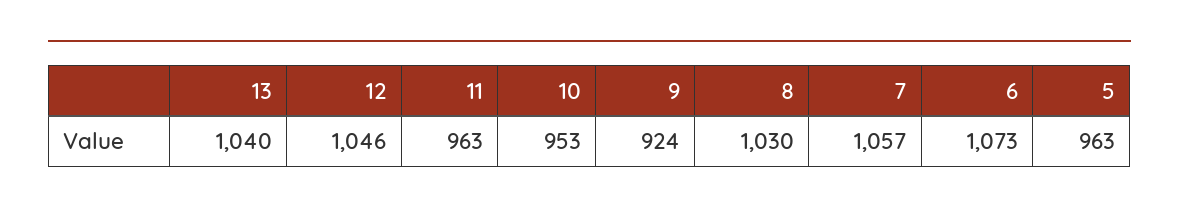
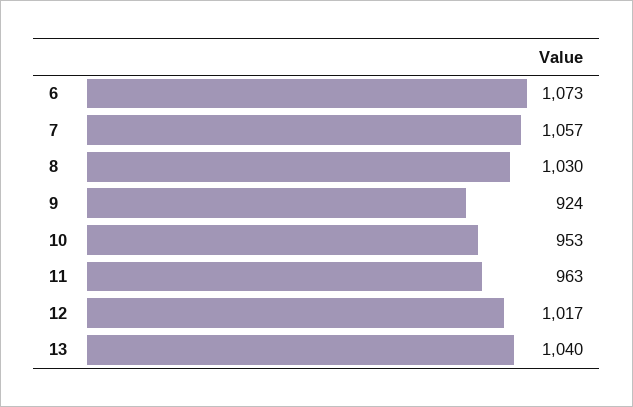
12: 1046 -> 1017
5: 963 -> none

